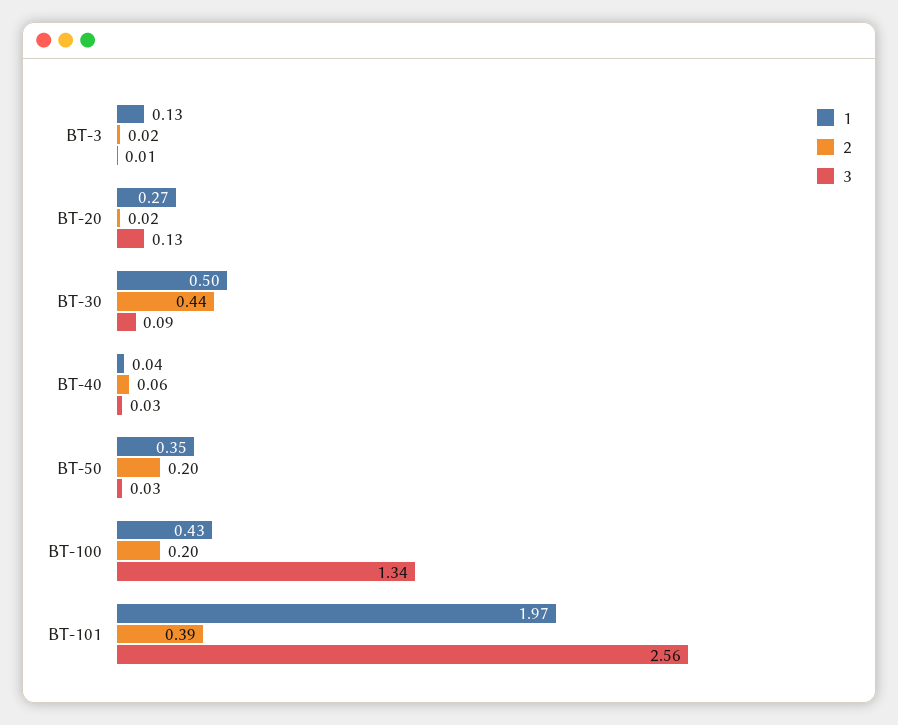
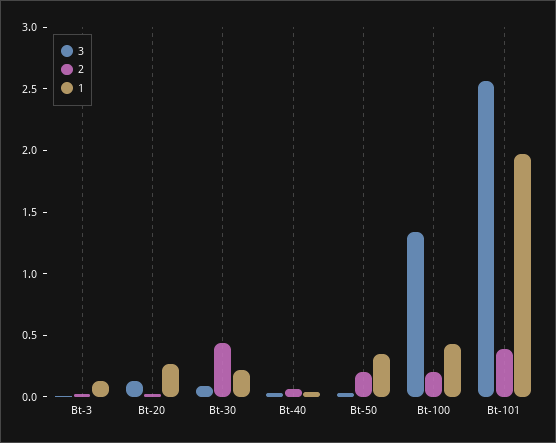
1, BT-30: 0.5 -> 0.2

